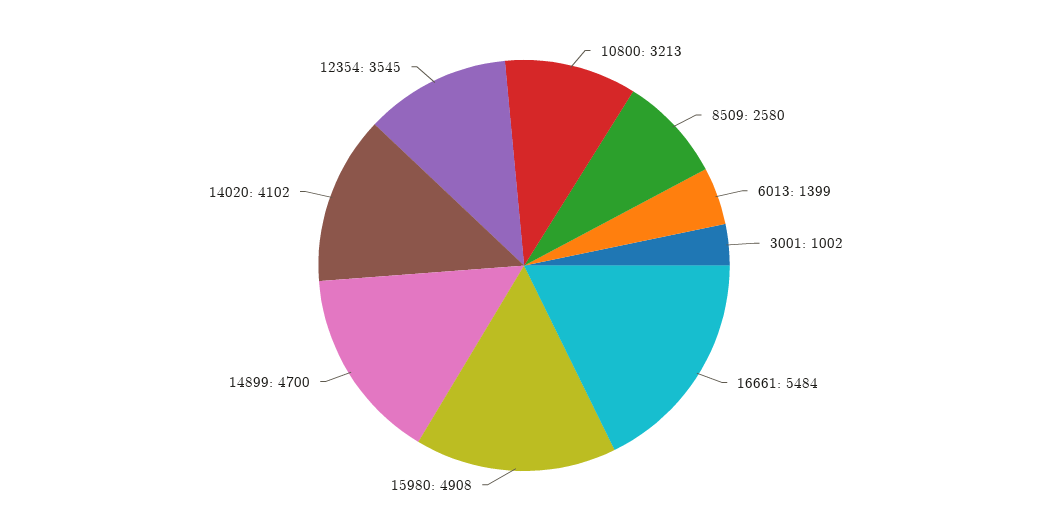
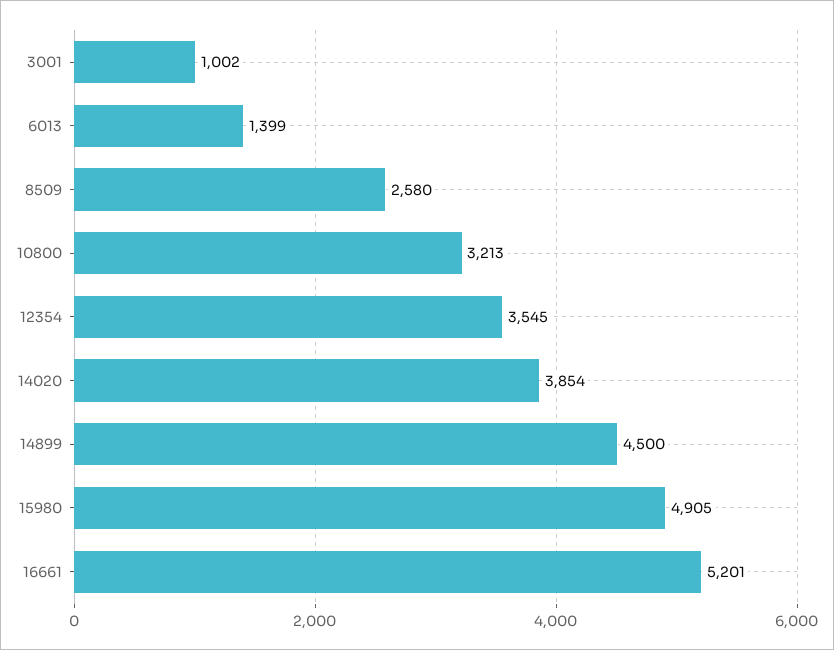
16661: 5484 -> 5201
15980: 4908 -> 4905
14899: 4700 -> 4500
14020: 4102 -> 3854

